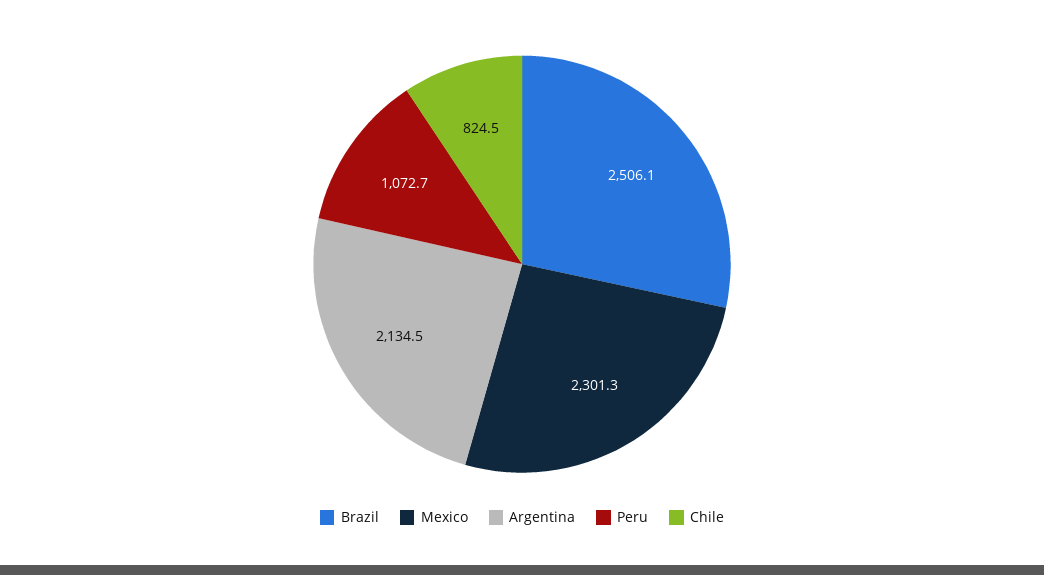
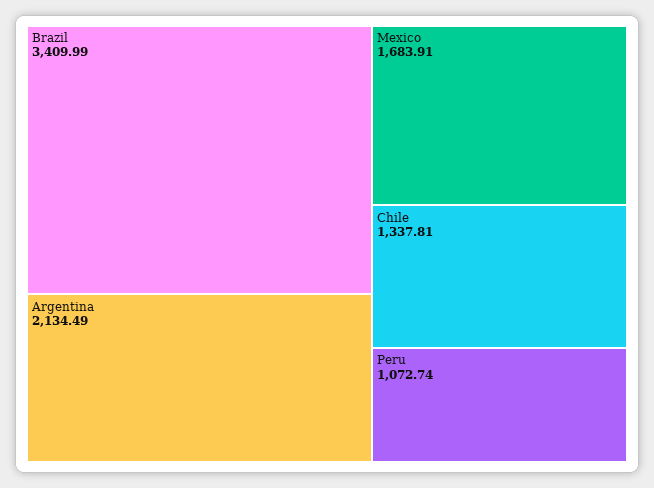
Brazil: 2506.1 -> 3409.99
Mexico: 2301.3 -> 1683.91
Chile: 824.5 -> 1337.81

